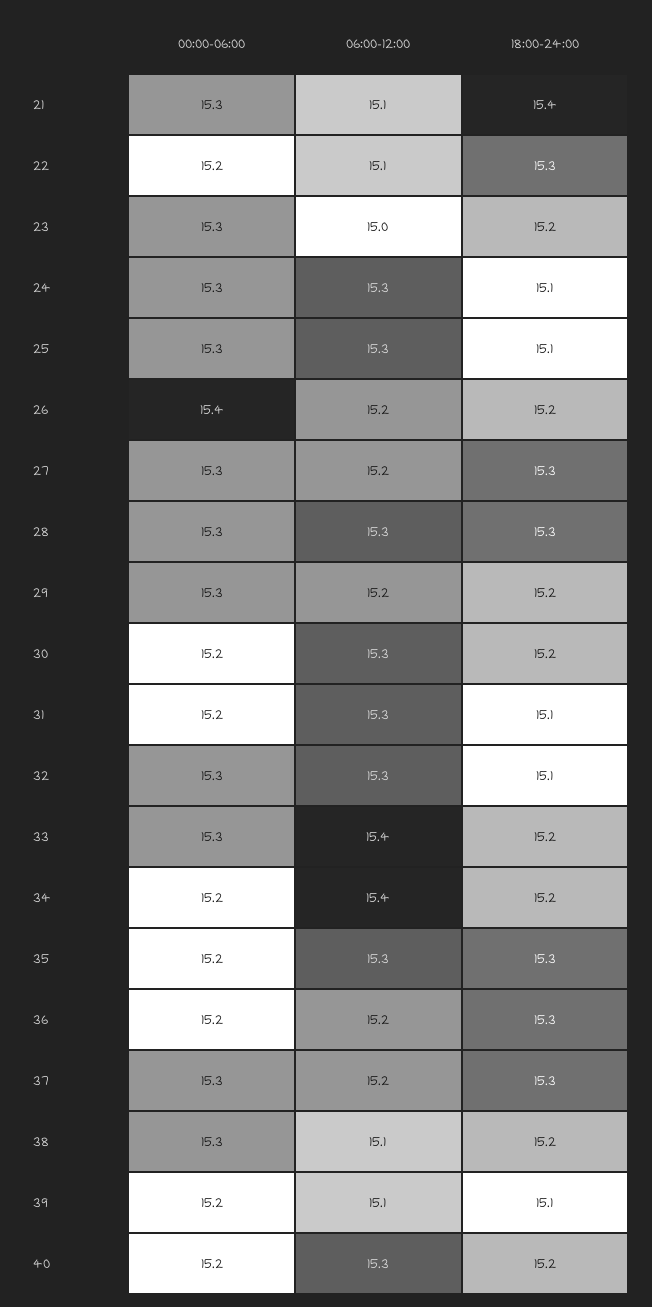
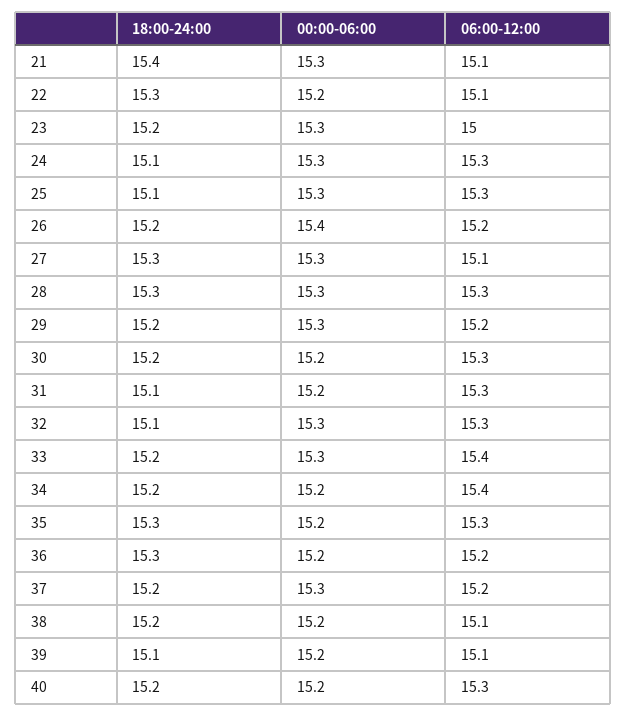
06:00-12:00, 27: 15.2 -> 15.1
18:00-24:00, 37: 15.3 -> 15.2
00:00-06:00, 38: 15.3 -> 15.2

